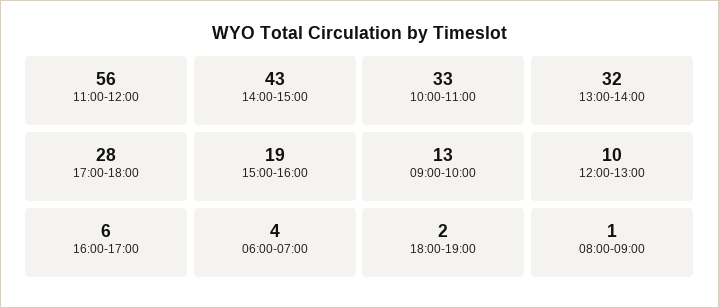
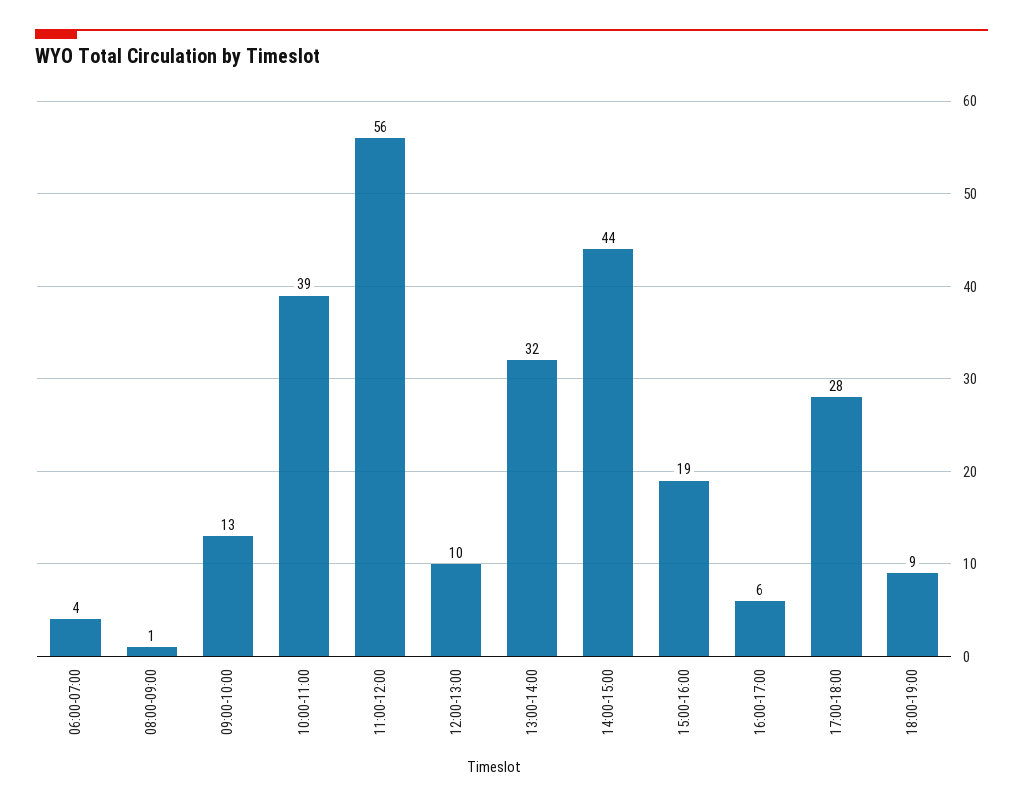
14:00-15:00: 43 -> 44
10:00-11:00: 33 -> 39
18:00-19:00: 2 -> 9

